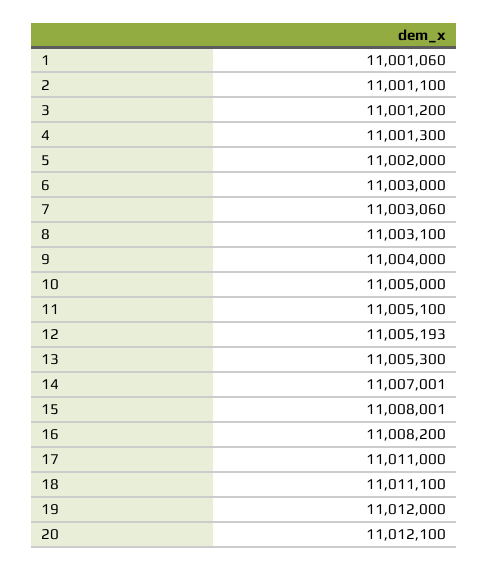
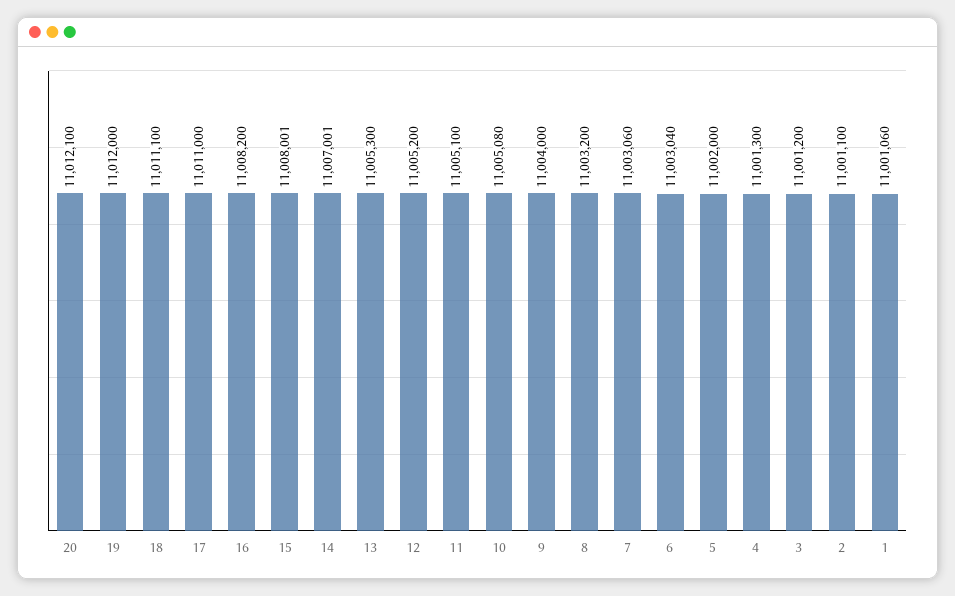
6: 11003000 -> 11003040
8: 11003100 -> 11003200
10: 11005000 -> 11005080
12: 11005193 -> 11005200

